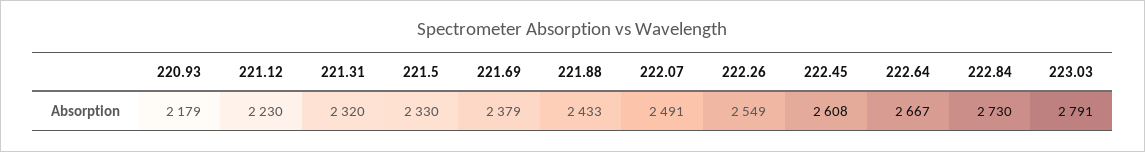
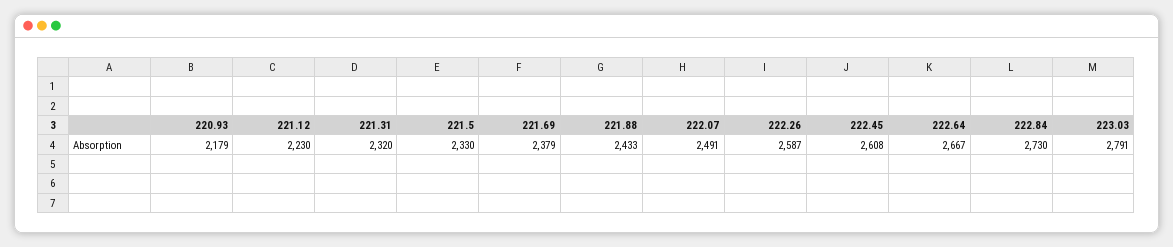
222.26: 2549 -> 2587

